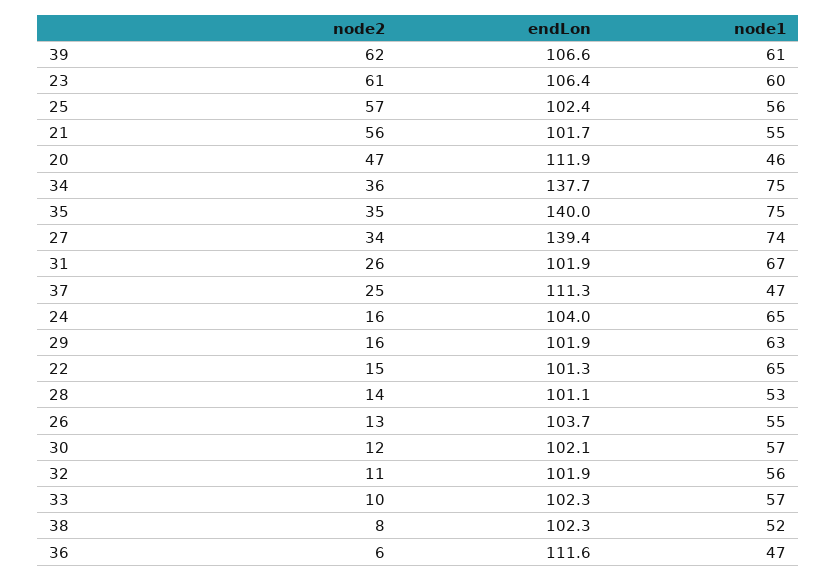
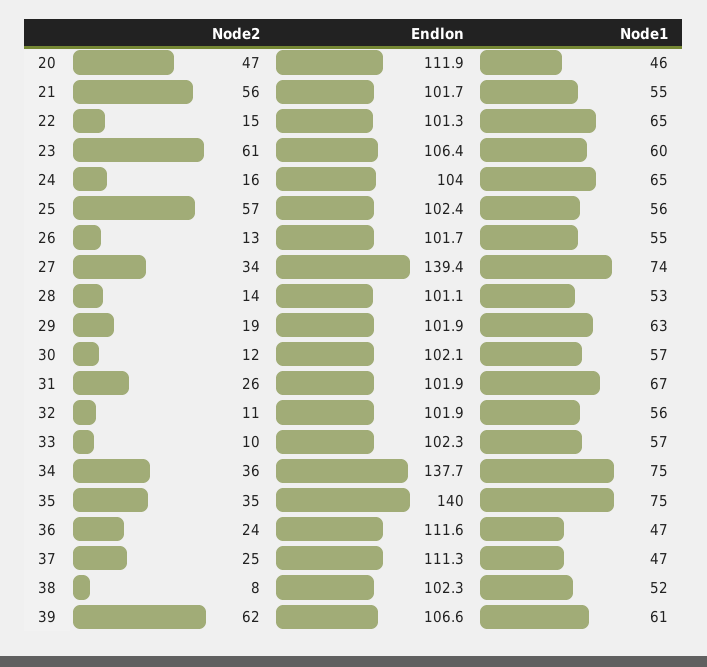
node2, 29: 16 -> 19
endLon, 26: 103.7 -> 101.7
node2, 36: 6 -> 24

